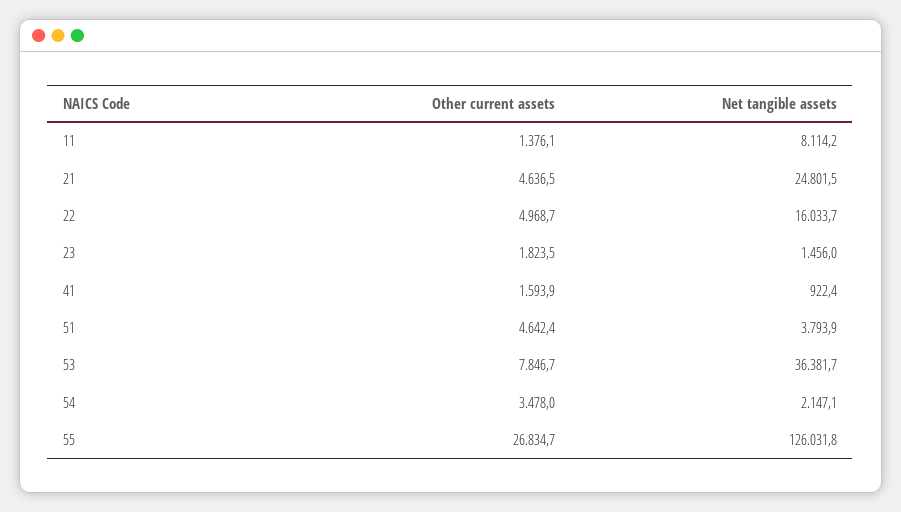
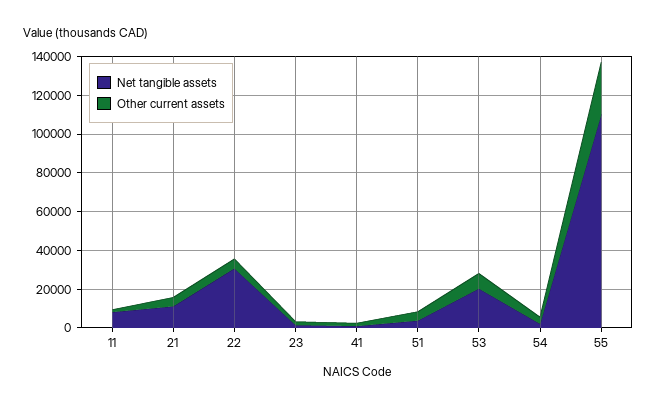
Net tangible assets, 21: 24801.5 -> 10000
Net tangible assets, 22: 16033.7 -> 30000
Net tangible assets, 53: 36381.7 -> 20000
Net tangible assets, 55: 126031.8 -> 110000

